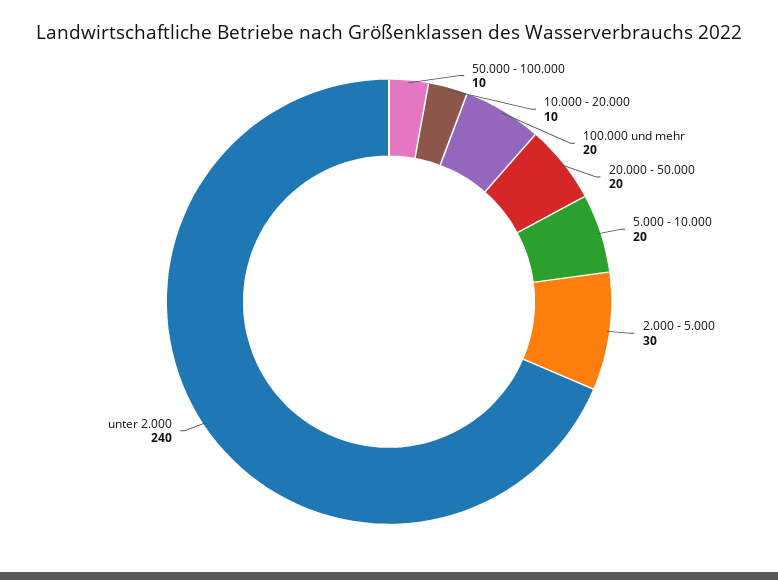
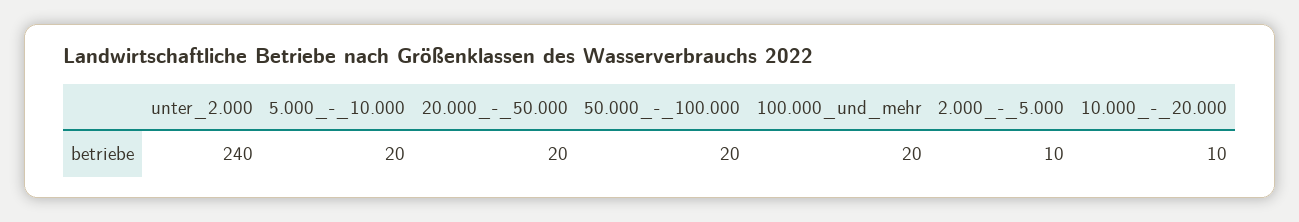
50.000 - 100.000: 10 -> 20
2.000 - 5.000: 30 -> 10

